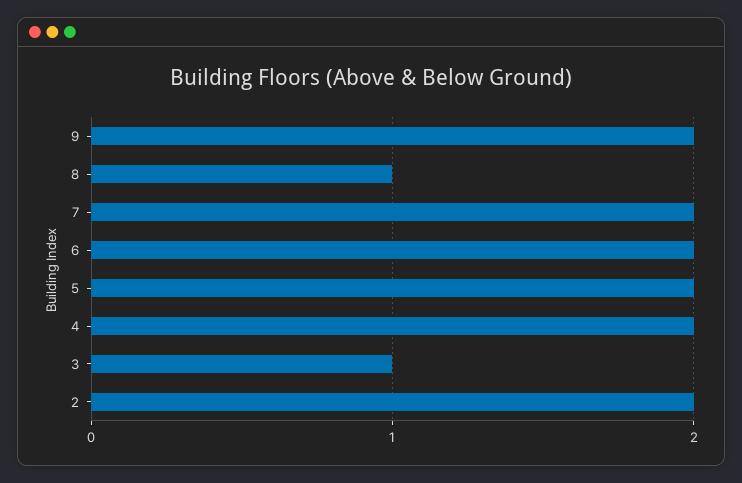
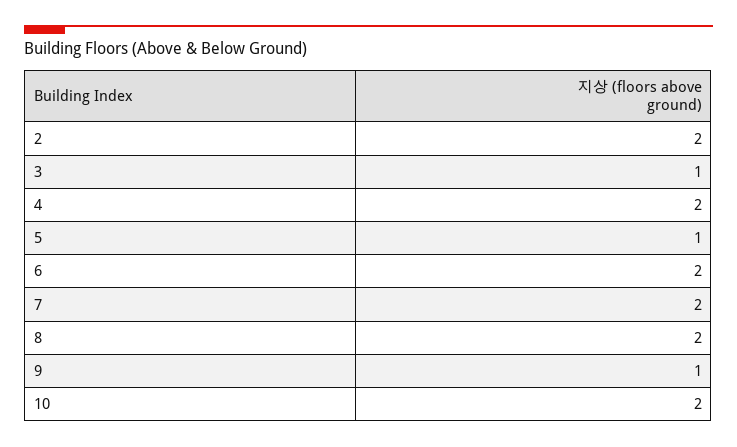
9: 2 -> 1
8: 1 -> 2
5: 2 -> 1
10: none -> 2

